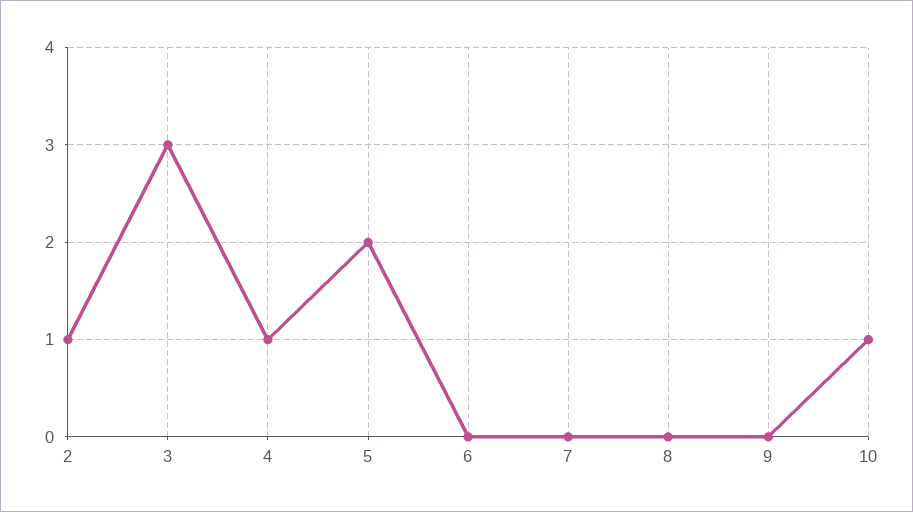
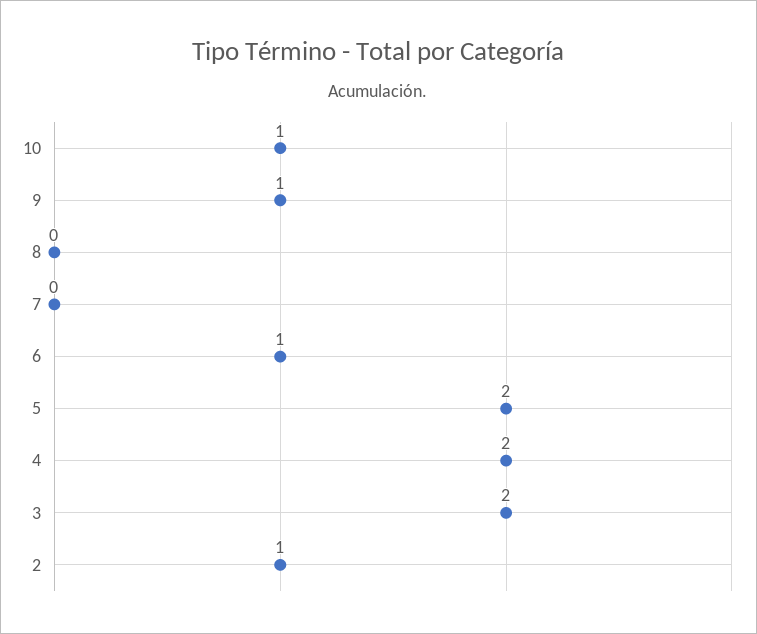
3: 3 -> 2
4: 1 -> 2
6: 0 -> 1
9: 0 -> 1

